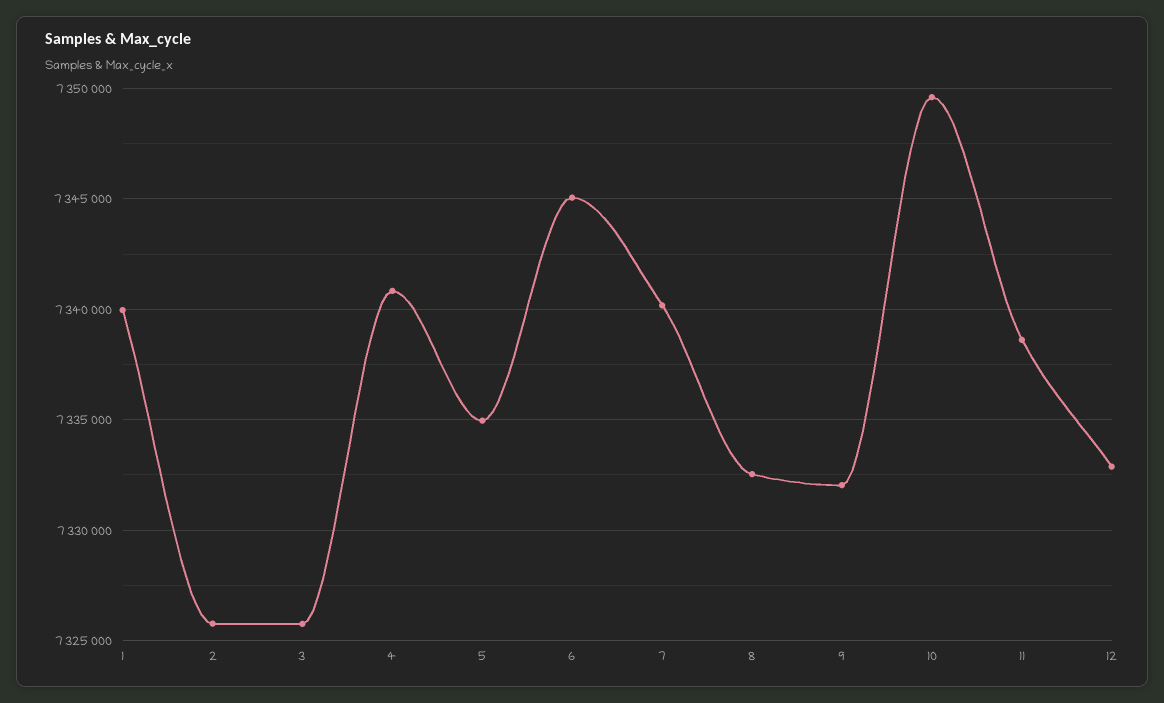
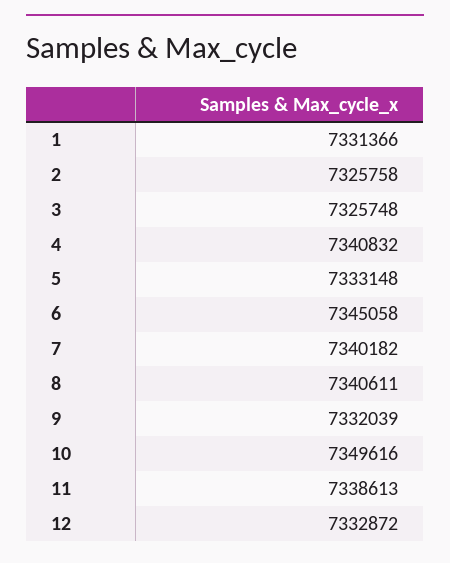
1: 7340000 -> 7331366
5: 7335000 -> 7333148
8: 7332500 -> 7340611

